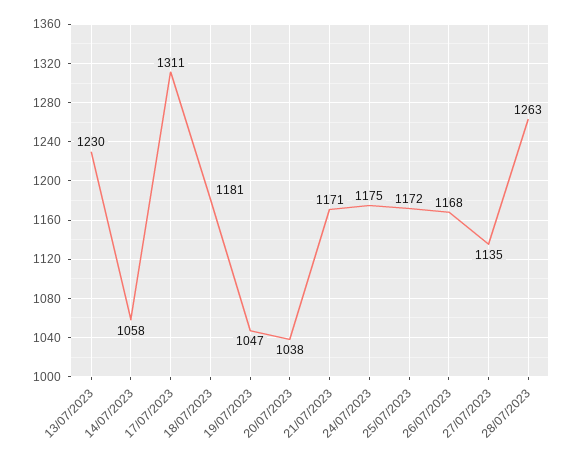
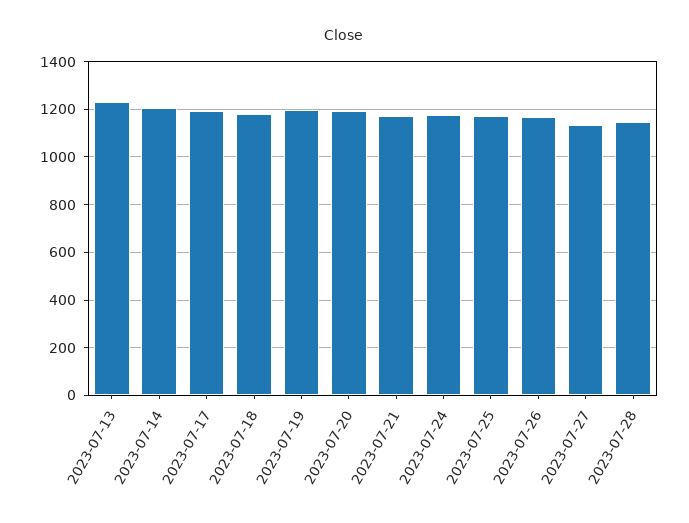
14/07/2023: 1058 -> 1200
17/07/2023: 1311 -> 1200
19/07/2023: 1047 -> 1200
20/07/2023: 1038 -> 1200
28/07/2023: 1263 -> 1150

